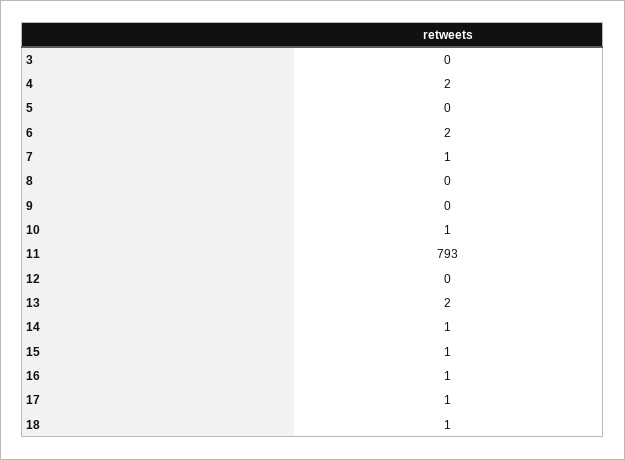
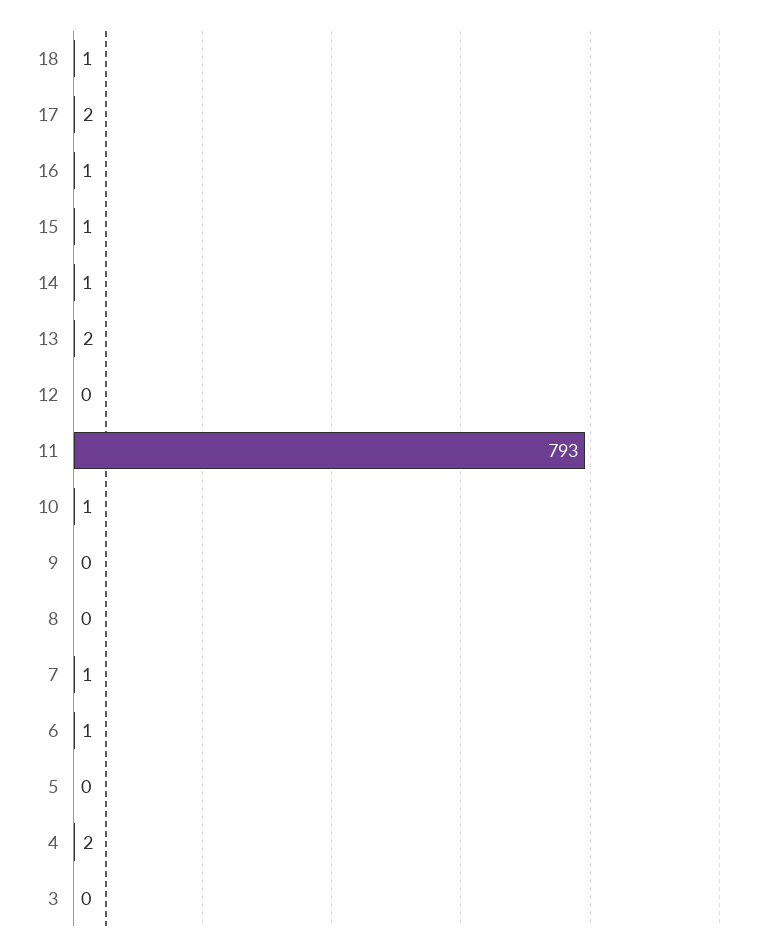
6: 2 -> 1
17: 1 -> 2

